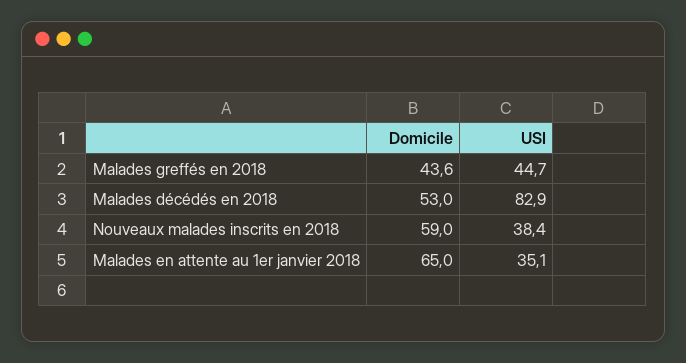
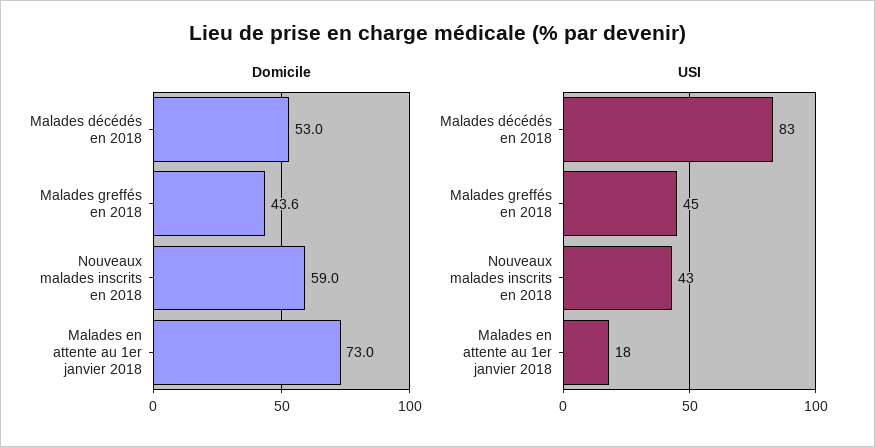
USI, Nouveaux malades inscrits en 2018: 38.4 -> 43
Domicile, Malades en attente au 1er janvier 2018: 65 -> 73
USI, Malades en attente au 1er janvier 2018: 35.1 -> 18

